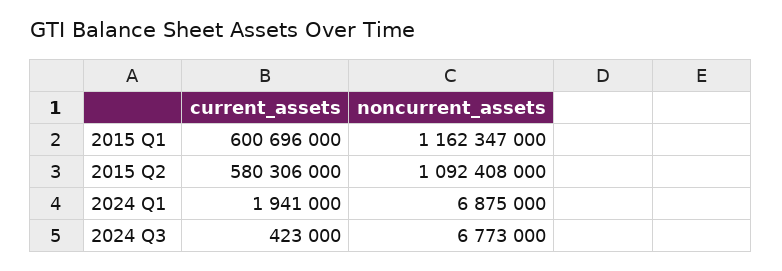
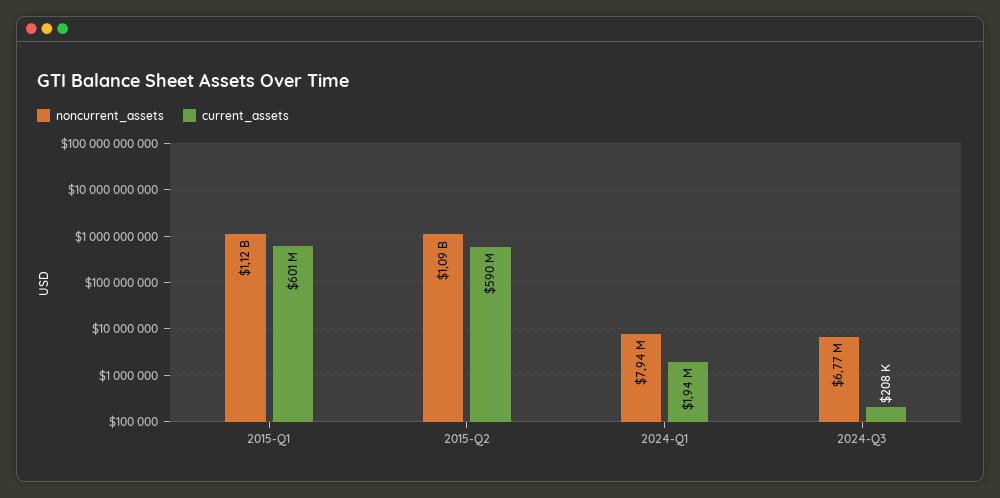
noncurrent_assets, 2015 Q1: 1162347000 -> 1120000000
current_assets, 2015 Q2: 580306000 -> 590000000
noncurrent_assets, 2024 Q1: 6875000 -> 7940000
current_assets, 2024 Q3: 423000 -> 208000

